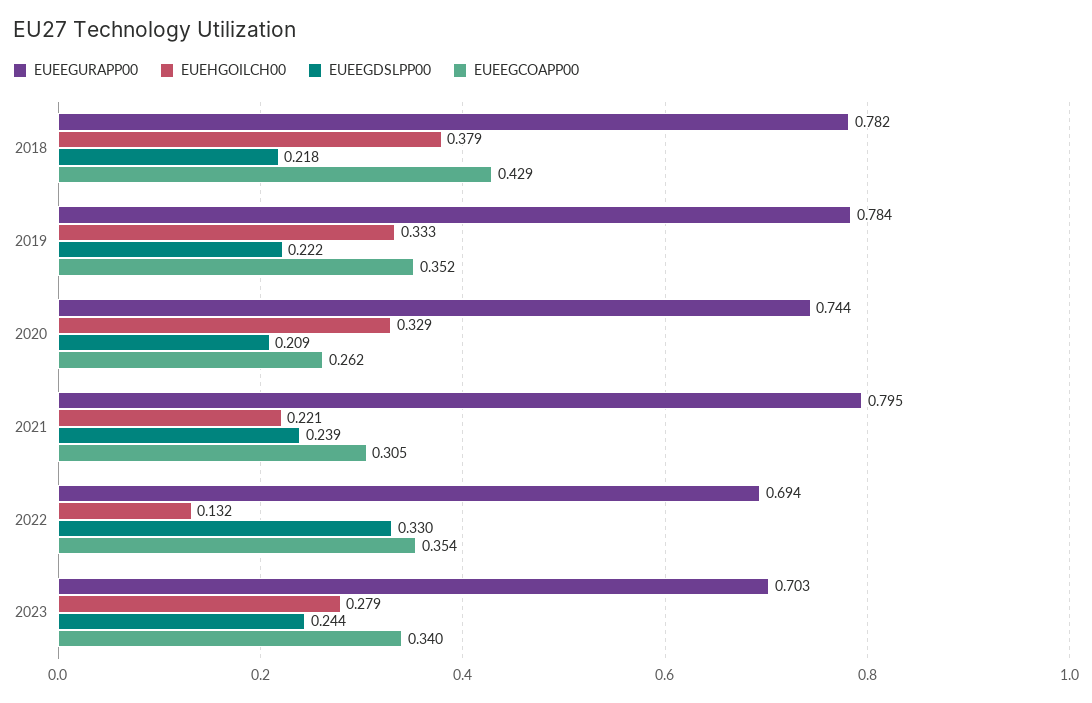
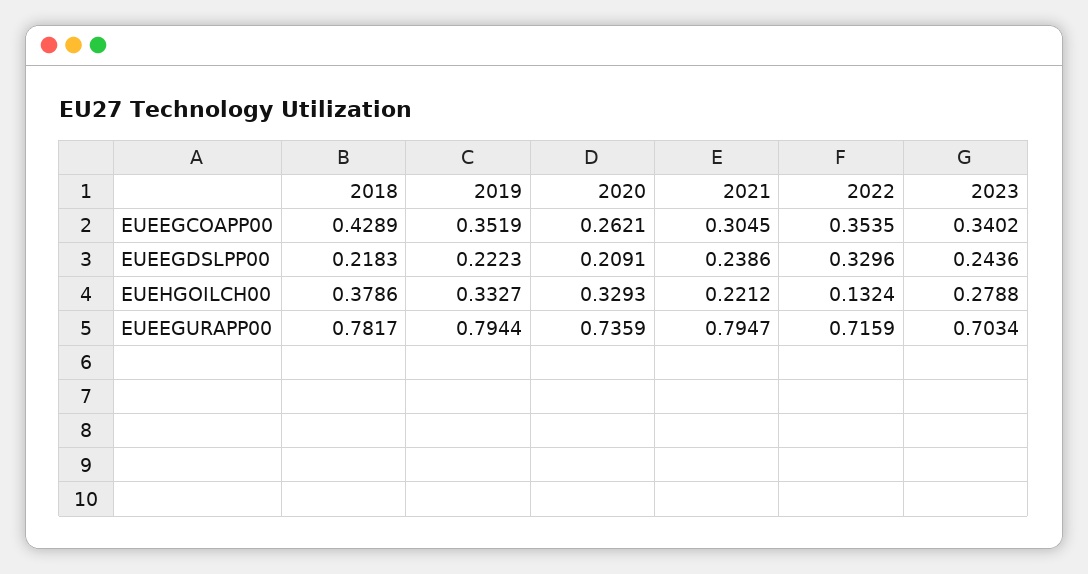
EUEEGURAPP00, 2019: 0.784 -> 0.7944
EUEEGURAPP00, 2020: 0.744 -> 0.7359
EUEEGURAPP00, 2022: 0.694 -> 0.7159

